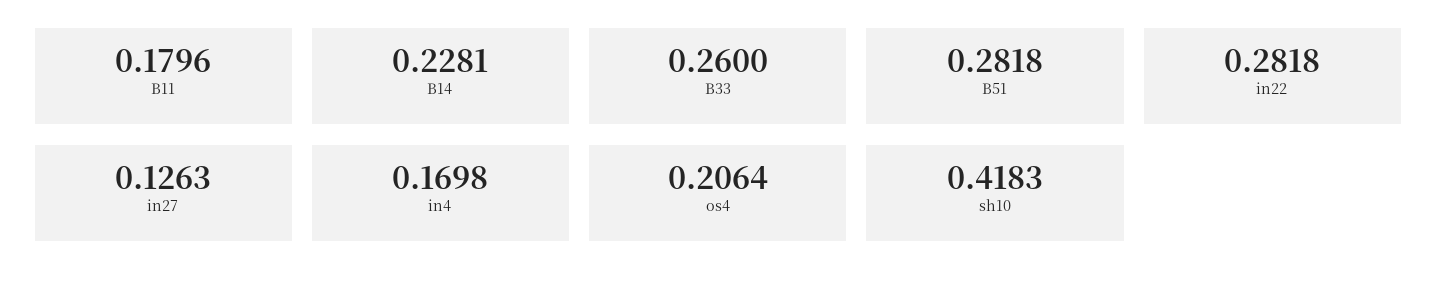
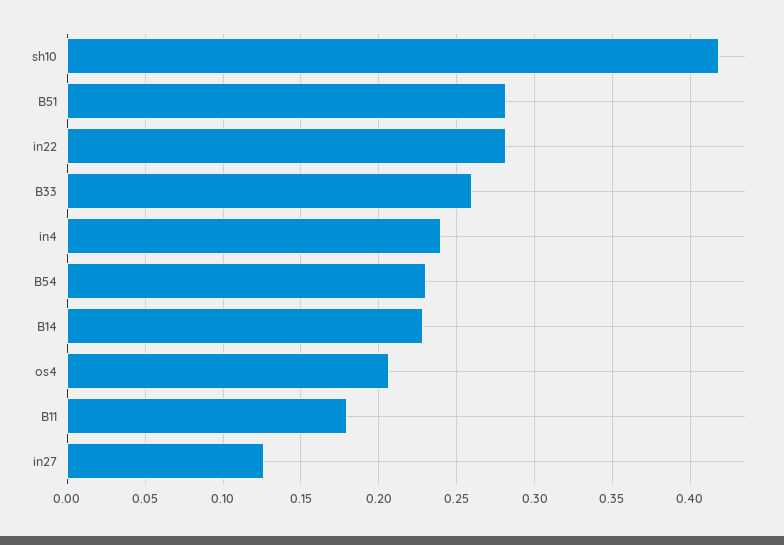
in4: 0.1698 -> 0.24
B54: none -> 0.23

